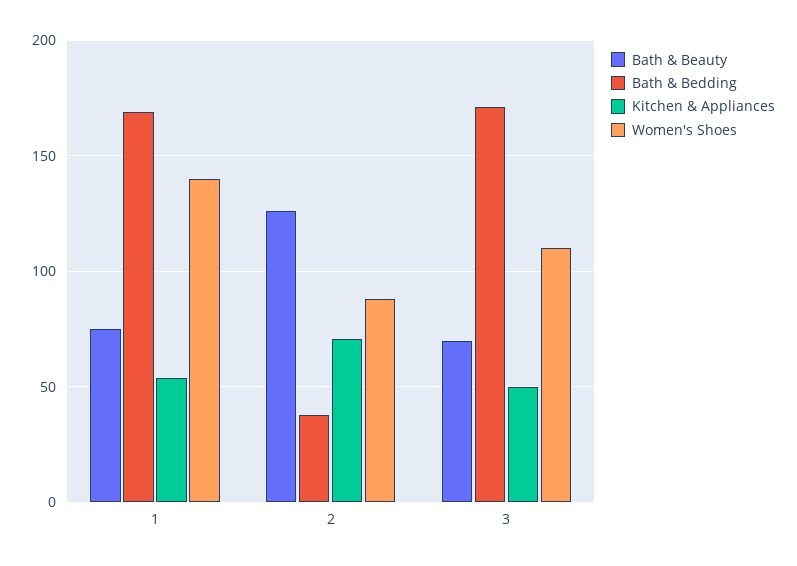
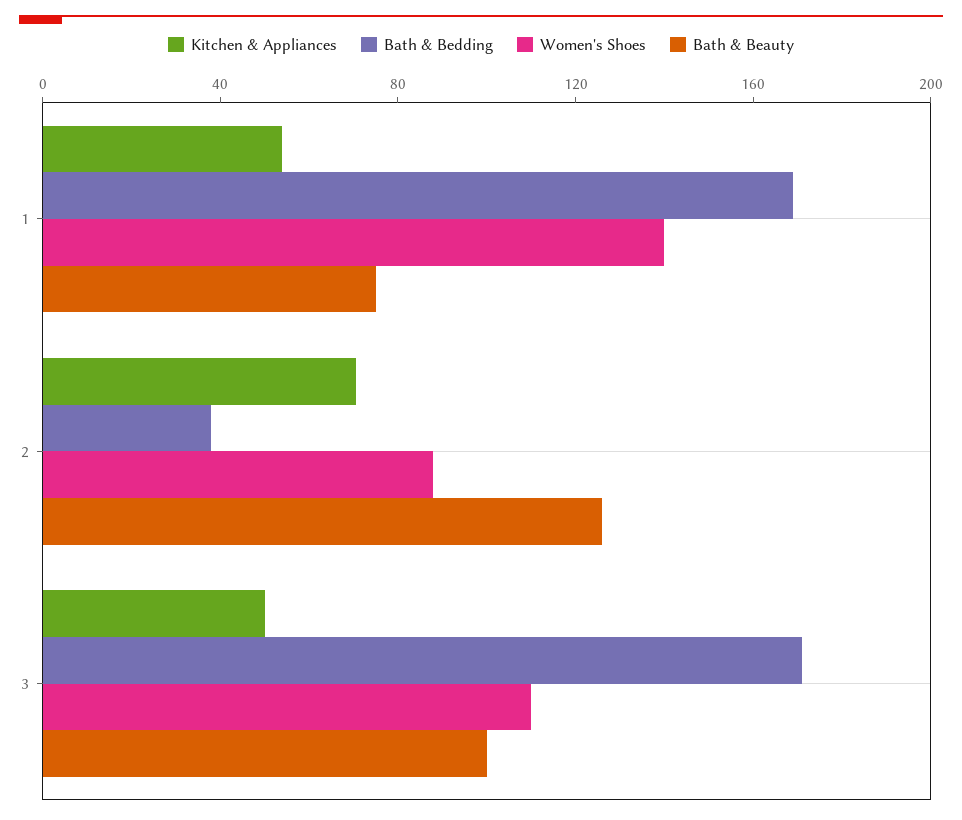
Bath & Beauty, 3: 70 -> 100

